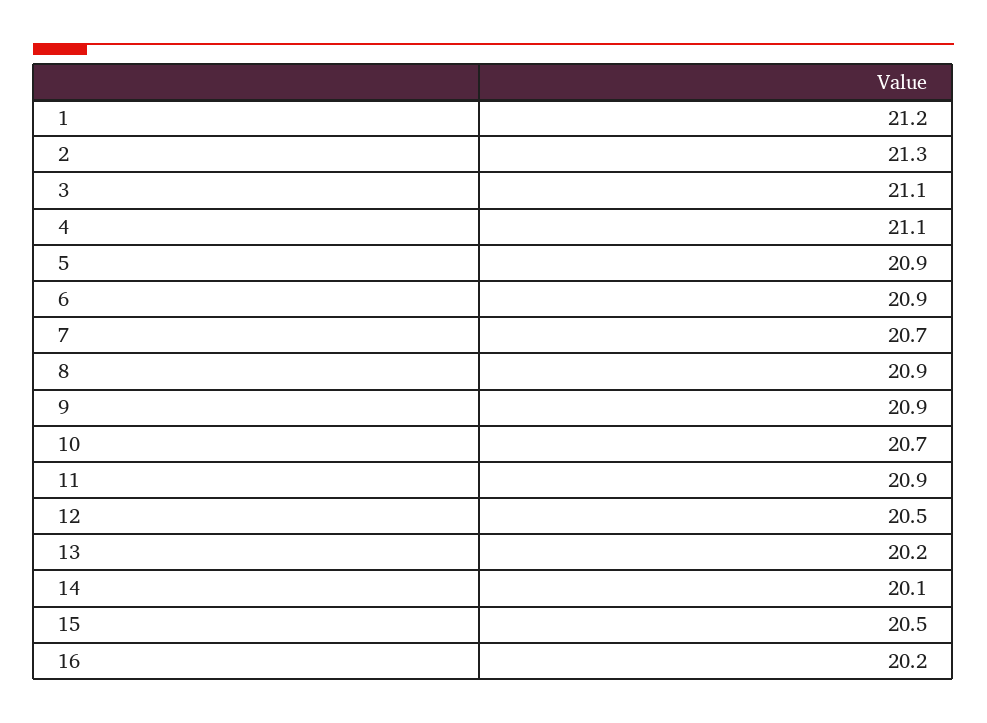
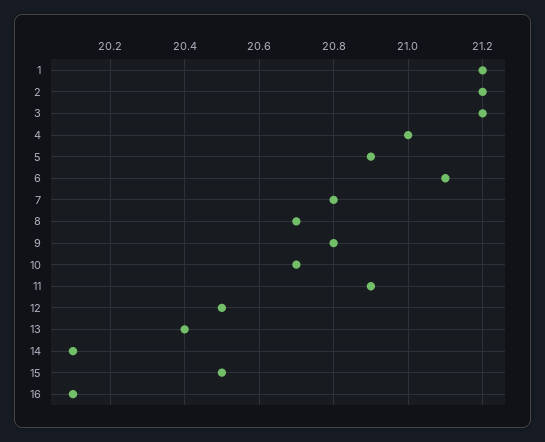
2: 21.3 -> 21.2
3: 21.1 -> 21.2
4: 21.1 -> 21
6: 20.9 -> 21.1
7: 20.7 -> 20.8
8: 20.9 -> 20.7
9: 20.9 -> 20.8
13: 20.2 -> 20.4
16: 20.2 -> 20.1

